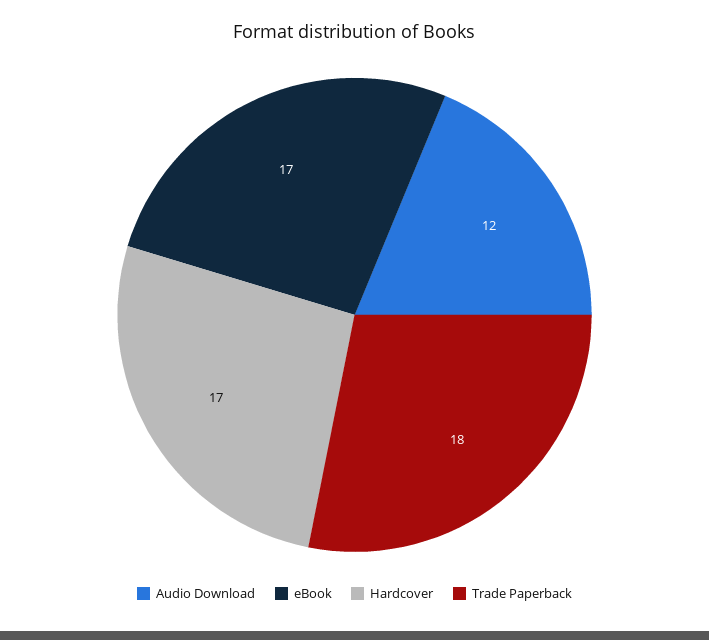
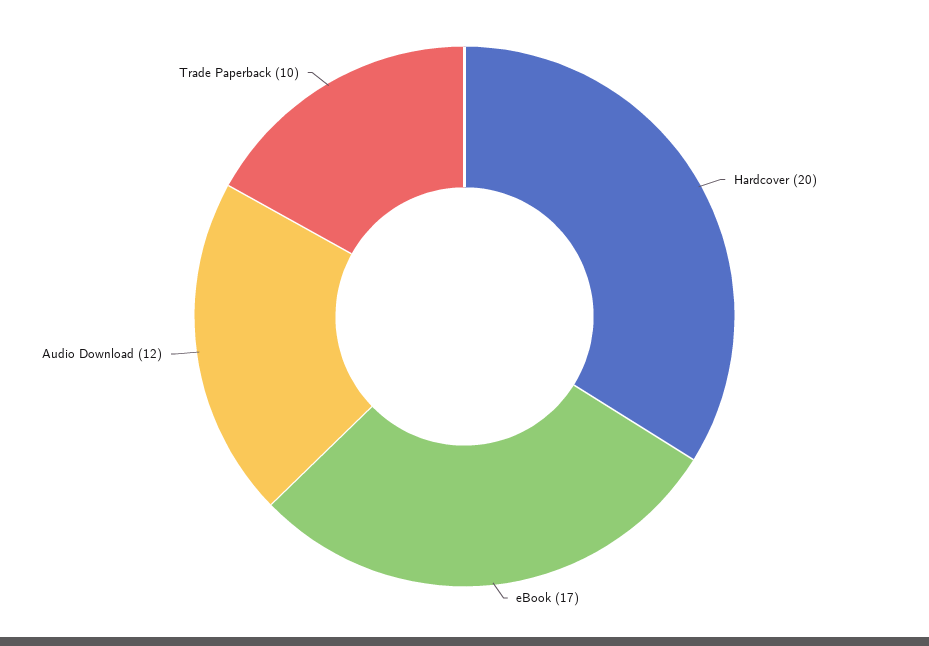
Hardcover: 17 -> 20
Trade Paperback: 18 -> 10

